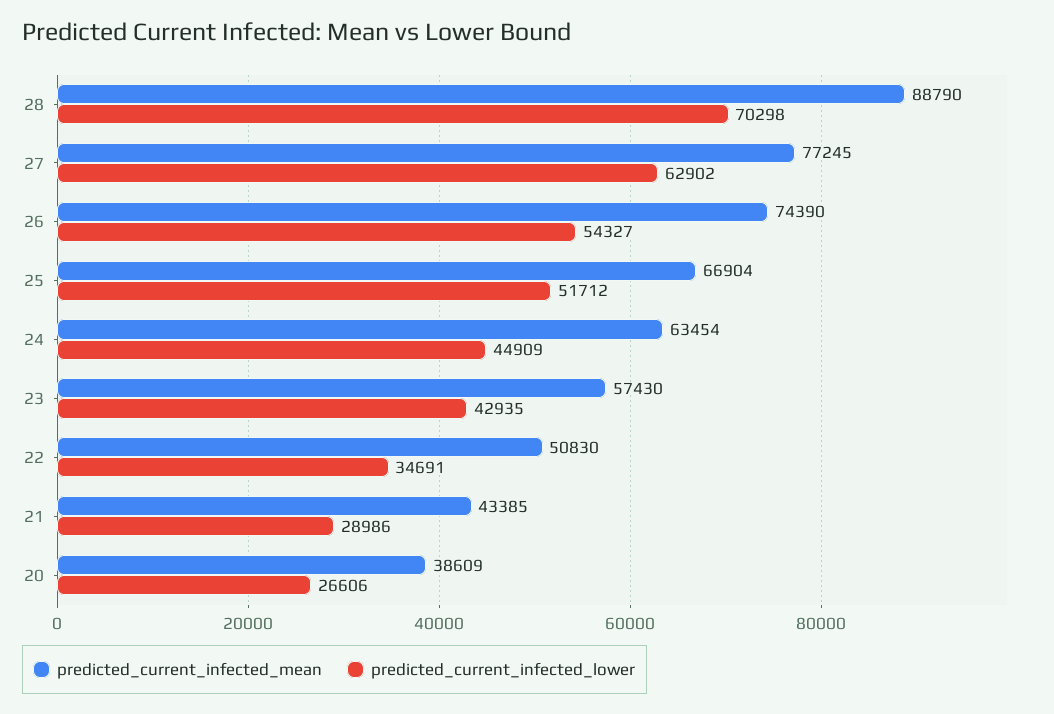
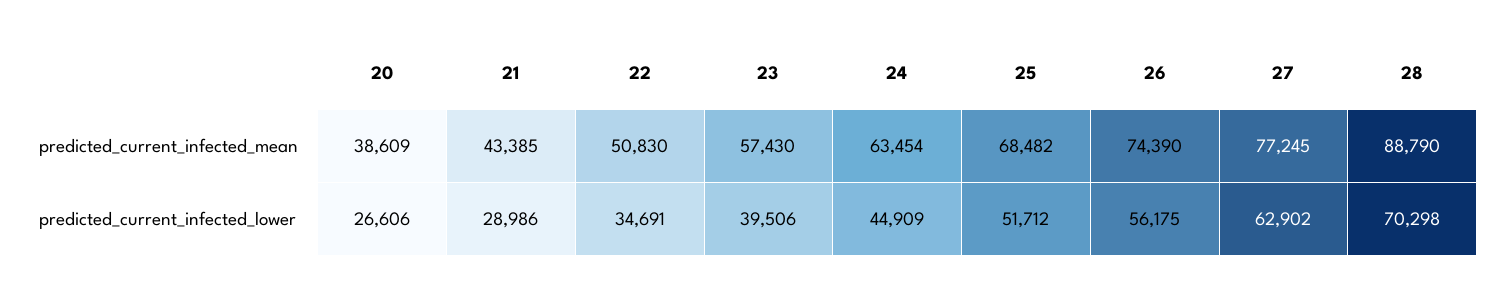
predicted_current_infected_lower, 26: 54327 -> 56175
predicted_current_infected_mean, 25: 66904 -> 68482
predicted_current_infected_lower, 23: 42935 -> 39506

